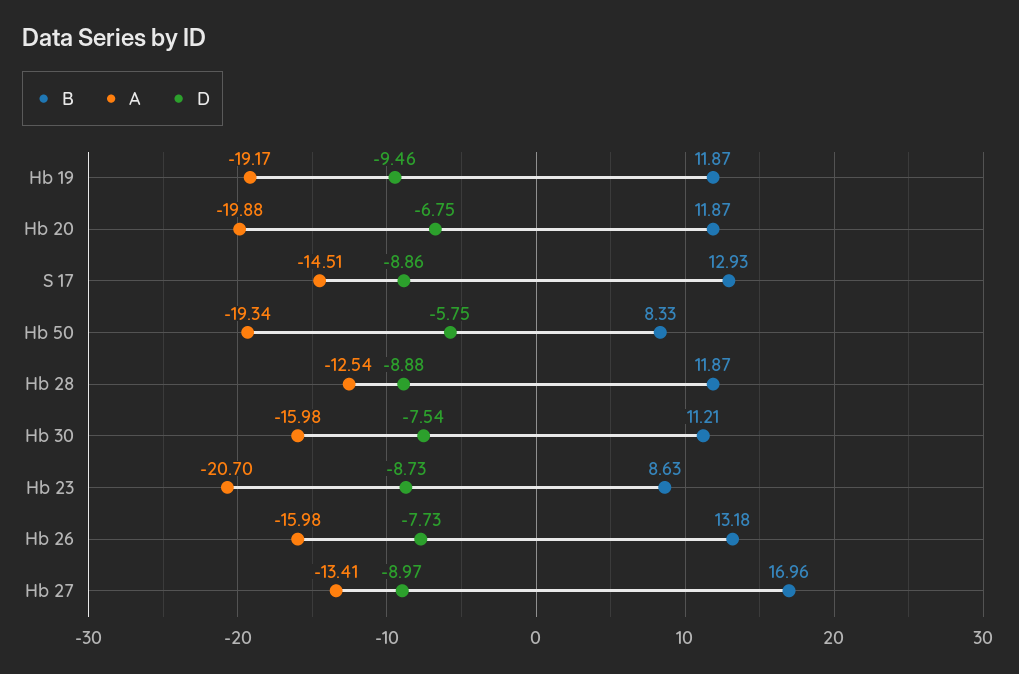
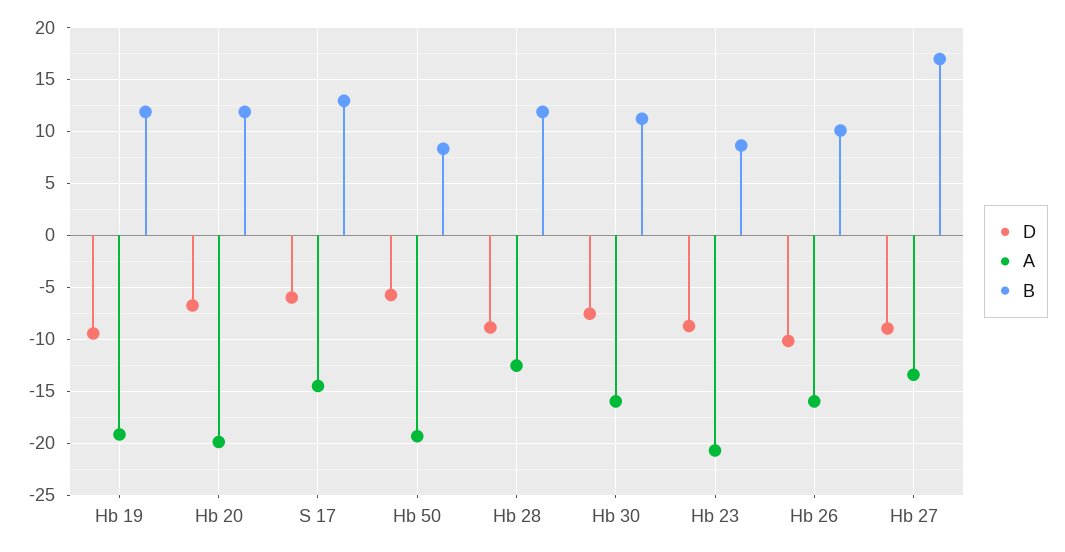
D, S 17: -8.86 -> -6
B, Hb 26: 13.18 -> 10
D, Hb 26: -7.73 -> -10

